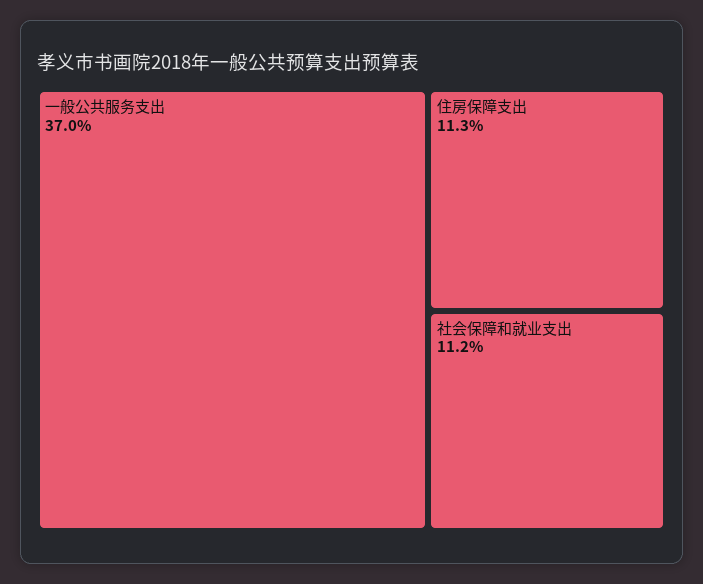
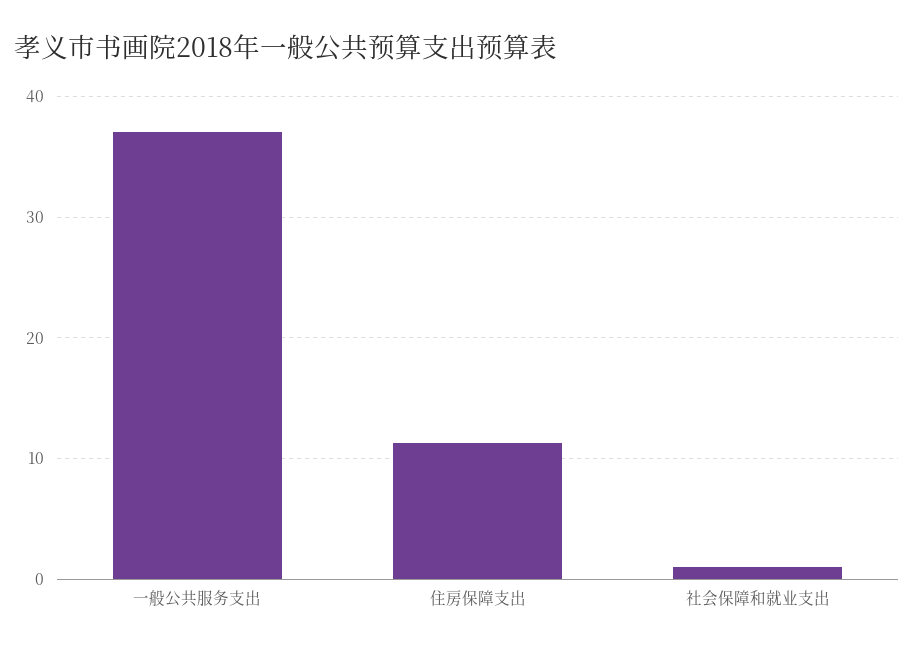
社会保障和就业支出: 11.2 -> 1

